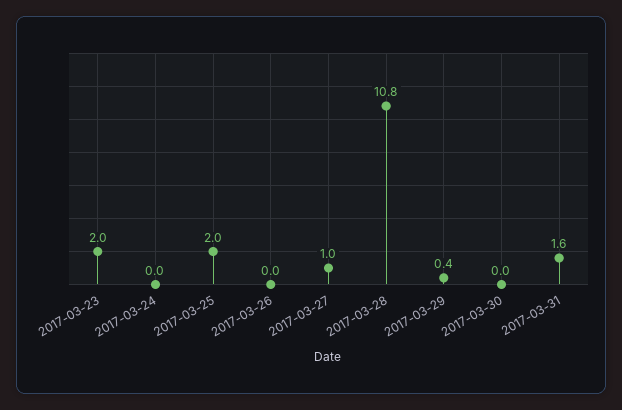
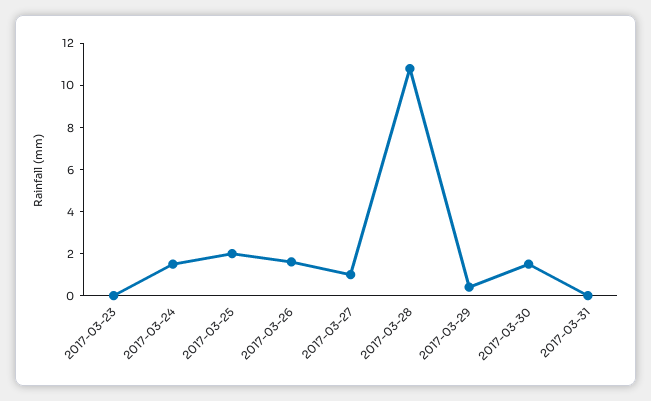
2017-03-23: 2 -> 0
2017-03-24: 0 -> 1.5
2017-03-26: 0 -> 1.5
2017-03-30: 0 -> 1.5
2017-03-31: 1.6 -> 0

